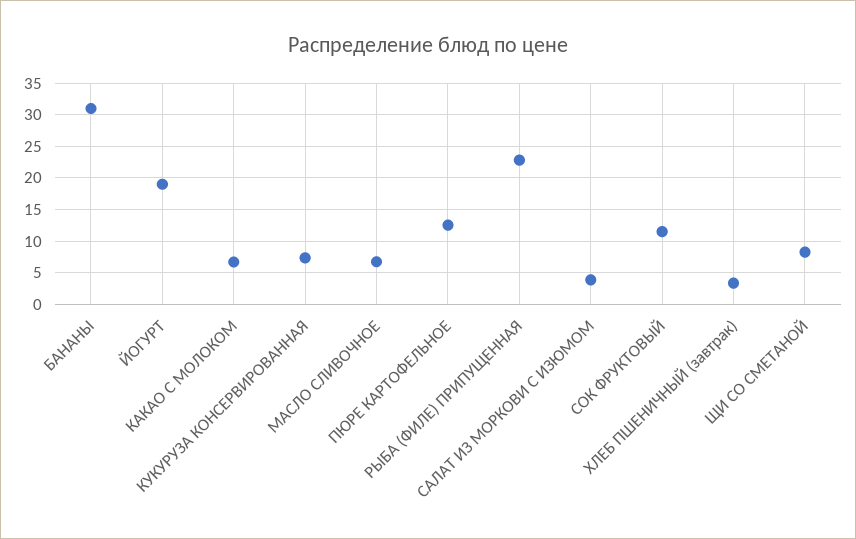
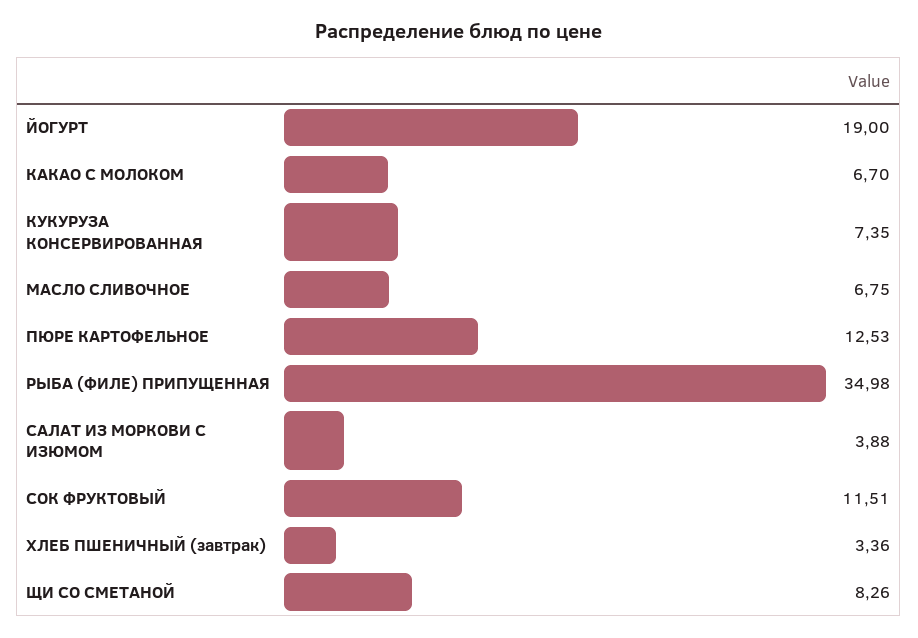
БАНАНЫ: 31 -> none
РЫБА (ФИЛЕ) ПРИПУЩЕННАЯ: 23 -> 34.98

